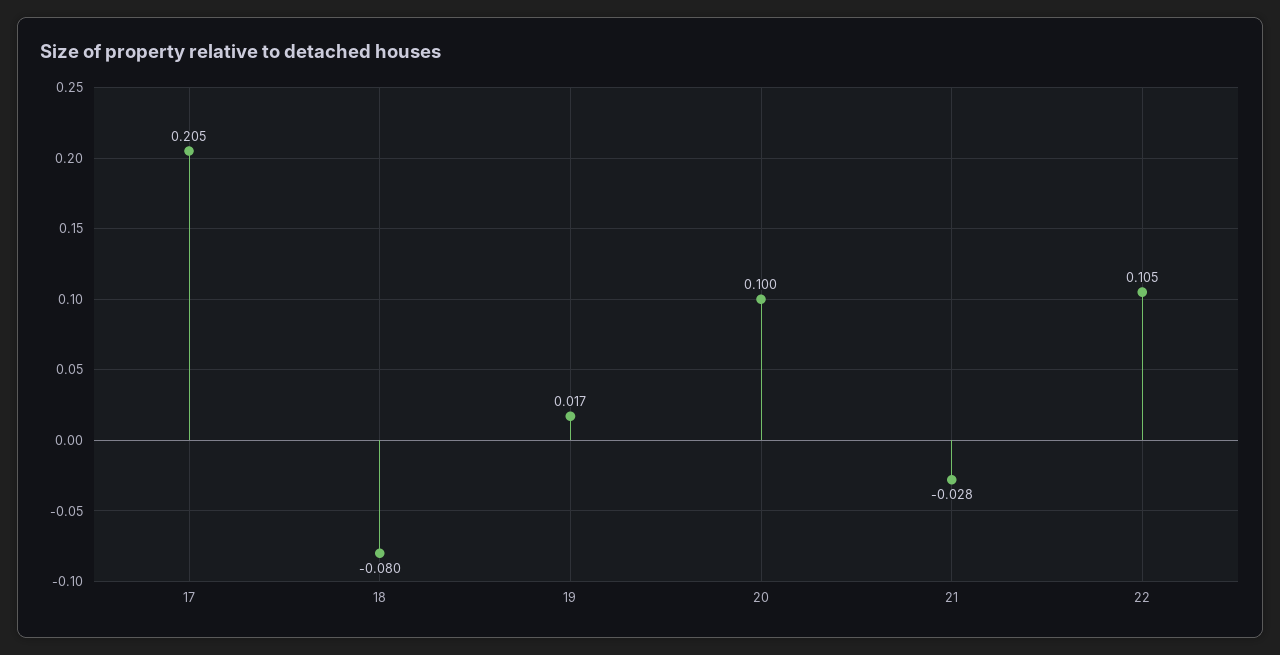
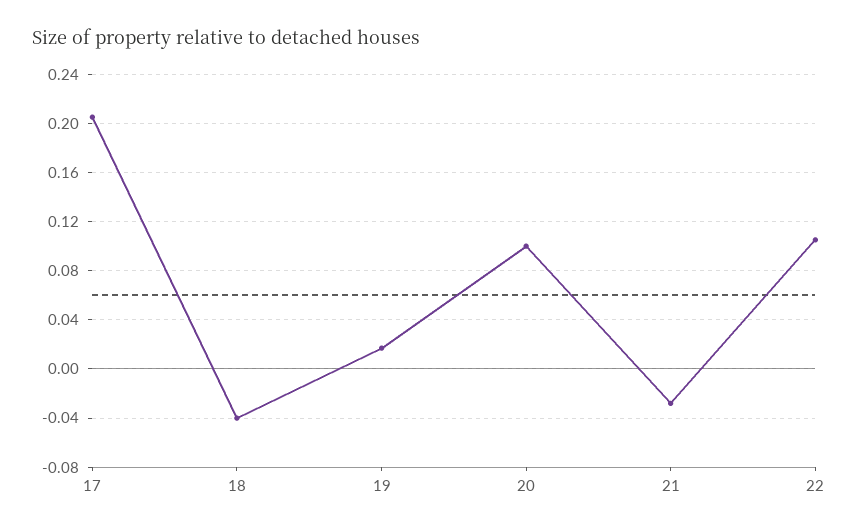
18: -0.08 -> -0.04

